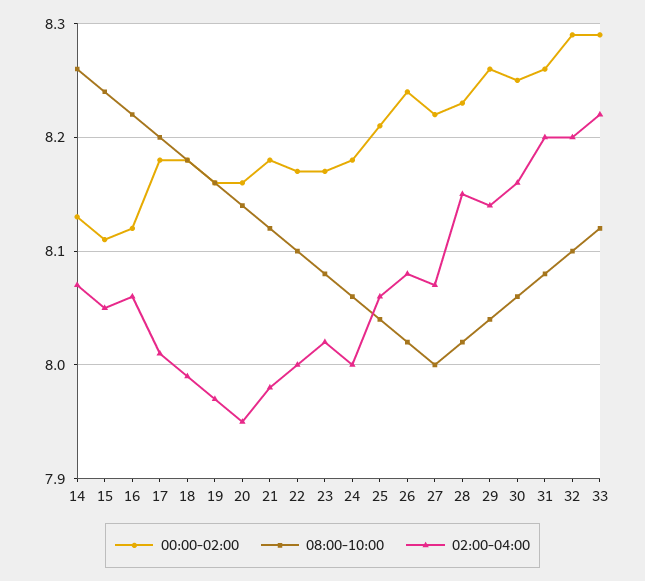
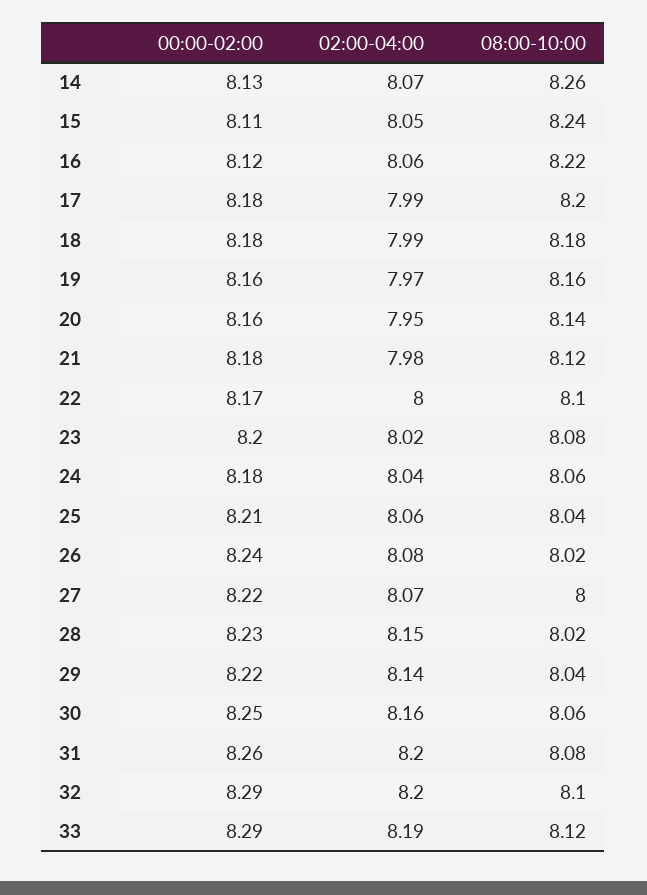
02:00-04:00, 17: 8.01 -> 7.99
00:00-02:00, 23: 8.17 -> 8.2
02:00-04:00, 24: 8 -> 8.04
00:00-02:00, 29: 8.26 -> 8.22
02:00-04:00, 33: 8.22 -> 8.19

